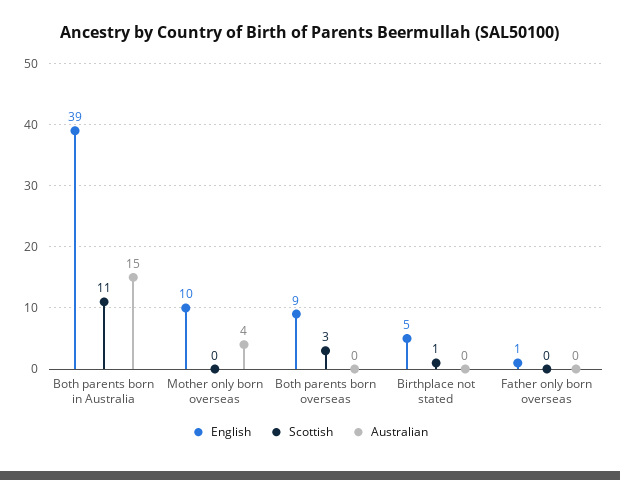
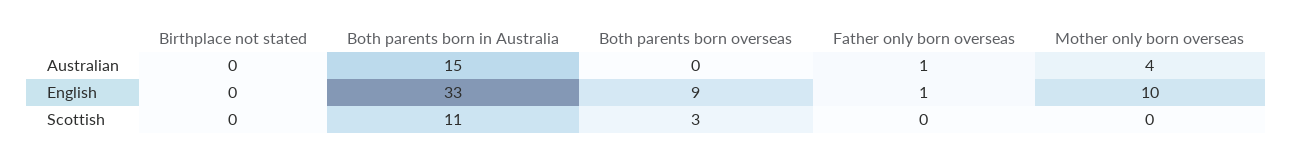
English, Both parents born in Australia: 39 -> 33
English, Birthplace not stated: 5 -> 0
Scottish, Birthplace not stated: 1 -> 0
Australian, Father only born overseas: 0 -> 1

